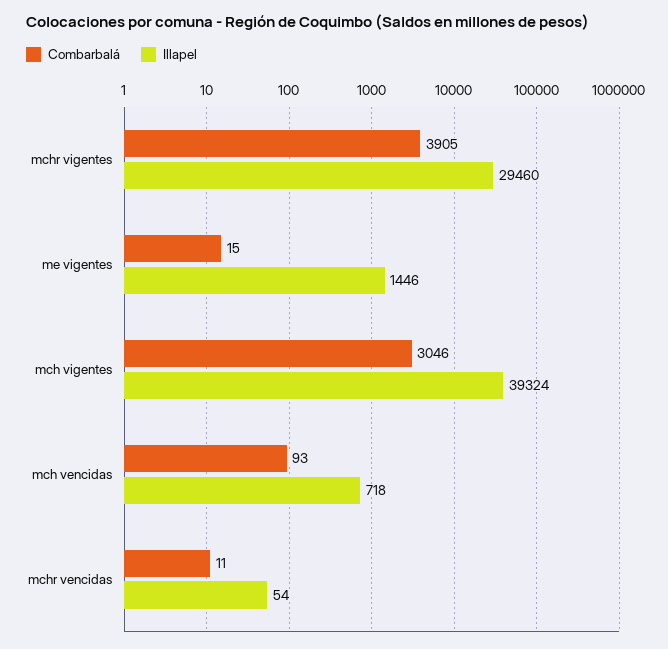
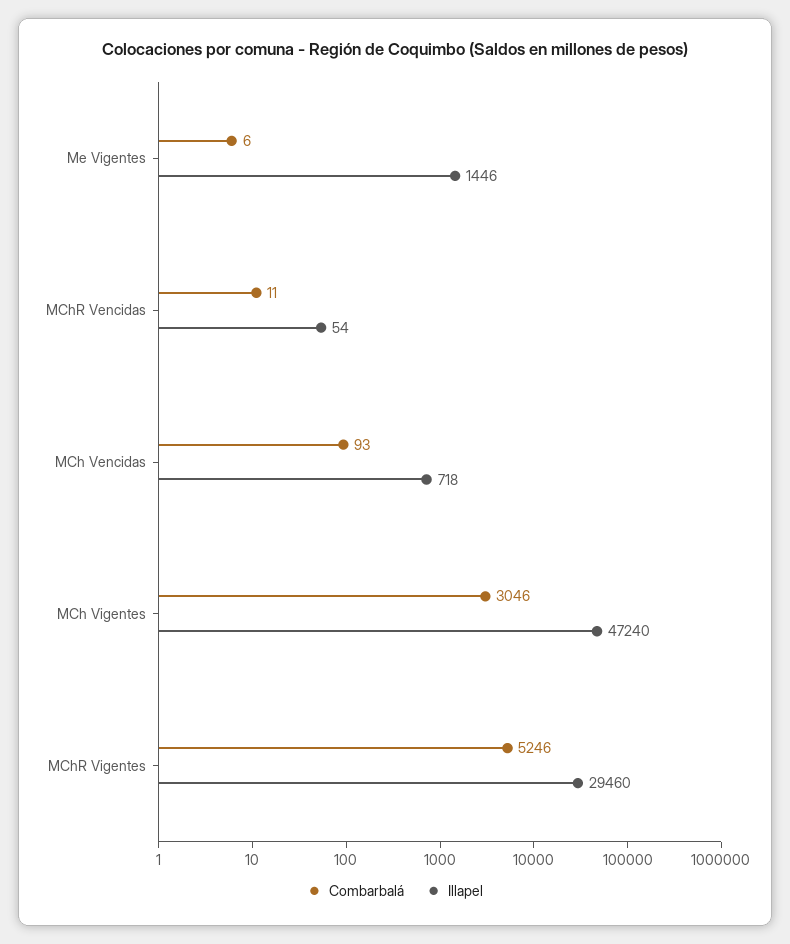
Combarbalá, mchr vigentes: 3905 -> 5246
Combarbalá, me vigentes: 15 -> 6
Illapel, mch vigentes: 39324 -> 47240

